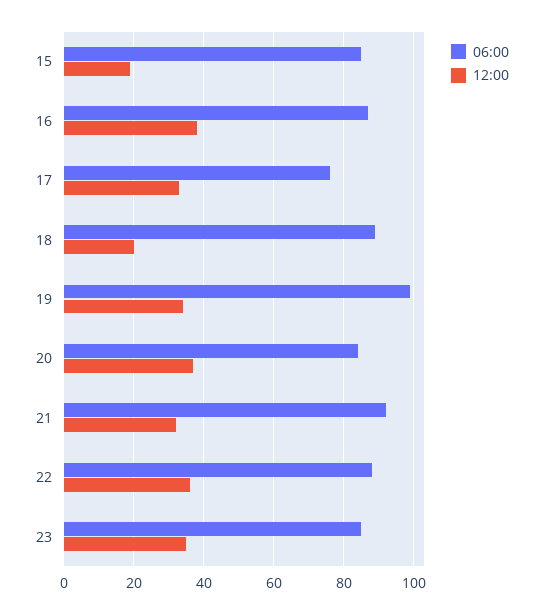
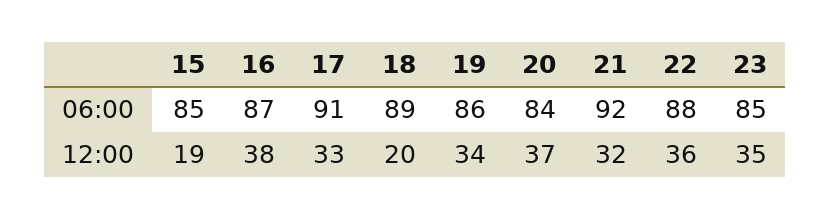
06:00, 17: 75 -> 91
06:00, 19: 100 -> 86

